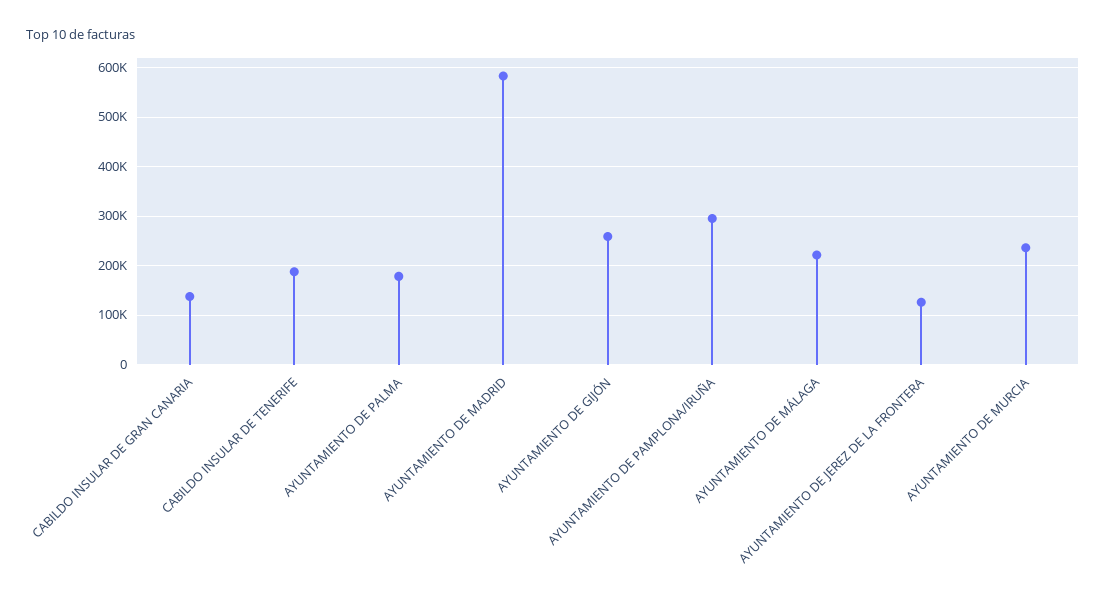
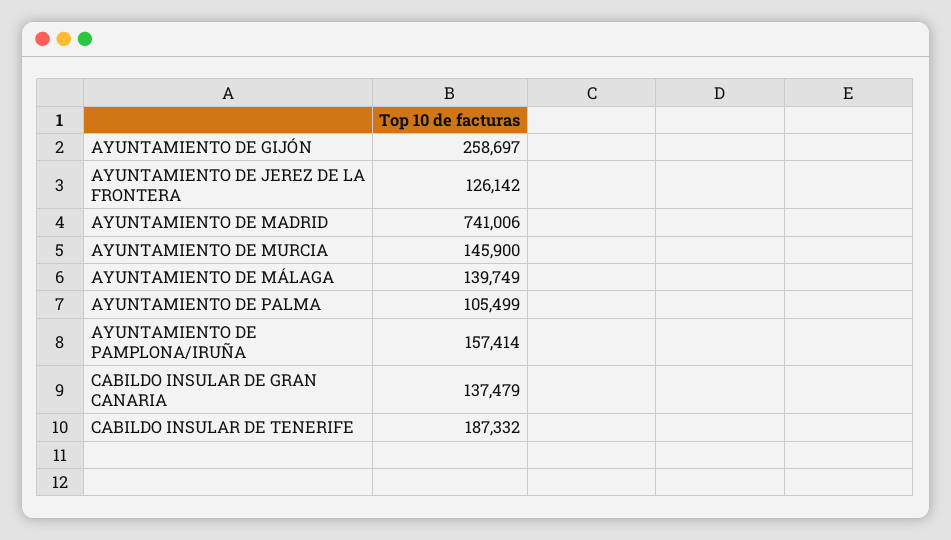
AYUNTAMIENTO DE PALMA: 180000 -> 105499
AYUNTAMIENTO DE MADRID: 580000 -> 741006
AYUNTAMIENTO DE PAMPLONA/IRUÑA: 300000 -> 157414
AYUNTAMIENTO DE MÁLAGA: 220000 -> 139749
AYUNTAMIENTO DE MURCIA: 240000 -> 145900

